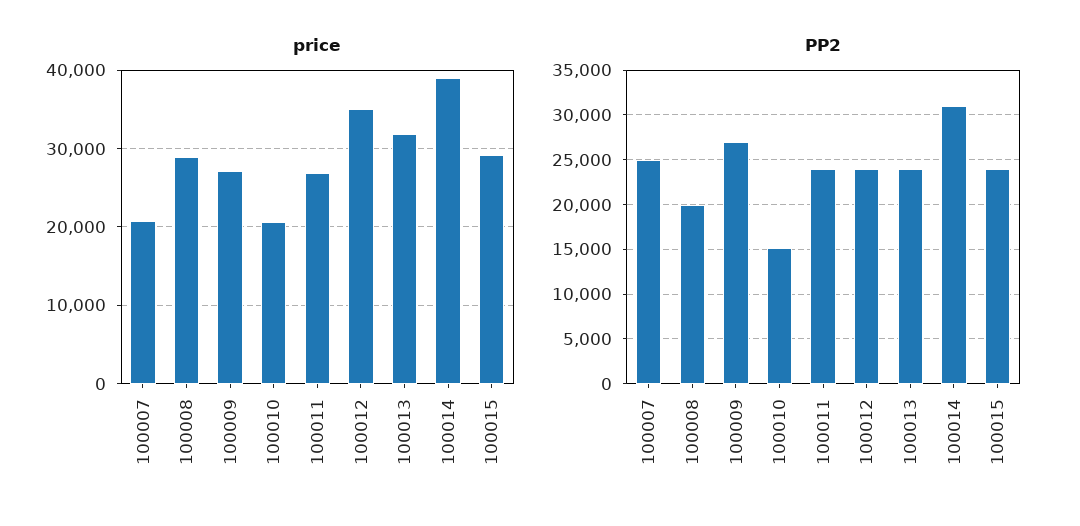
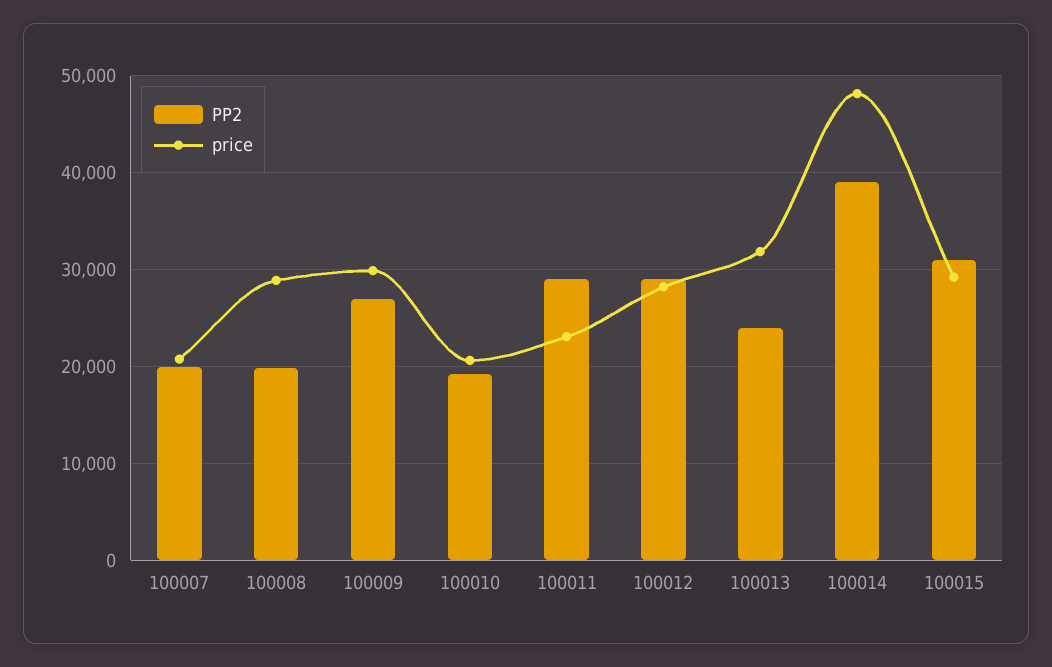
price, 100009: 27000 -> 30000
price, 100011: 27000 -> 23000
price, 100012: 35000 -> 28000
price, 100014: 39000 -> 48000
PP2, 100007: 25000 -> 20000
PP2, 100010: 15000 -> 19000
PP2, 100011: 24000 -> 29000
PP2, 100012: 24000 -> 29000
PP2, 100014: 31000 -> 39000
PP2, 100015: 24000 -> 31000

